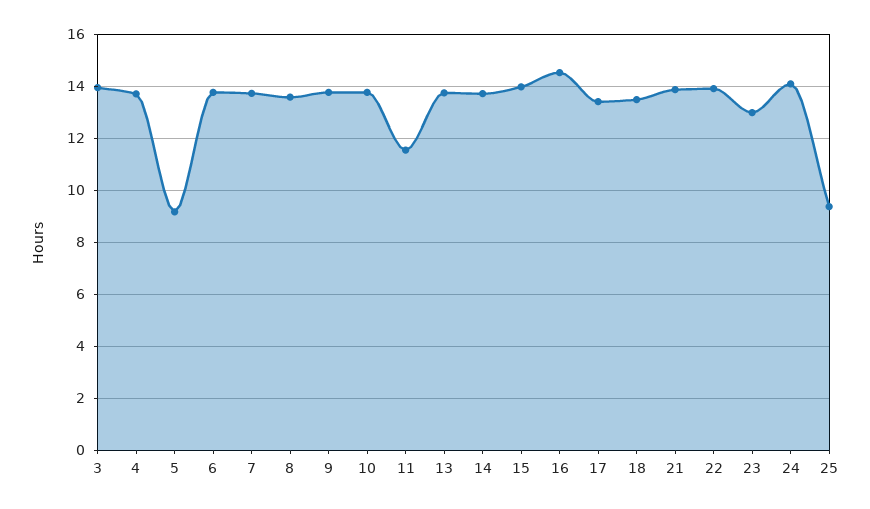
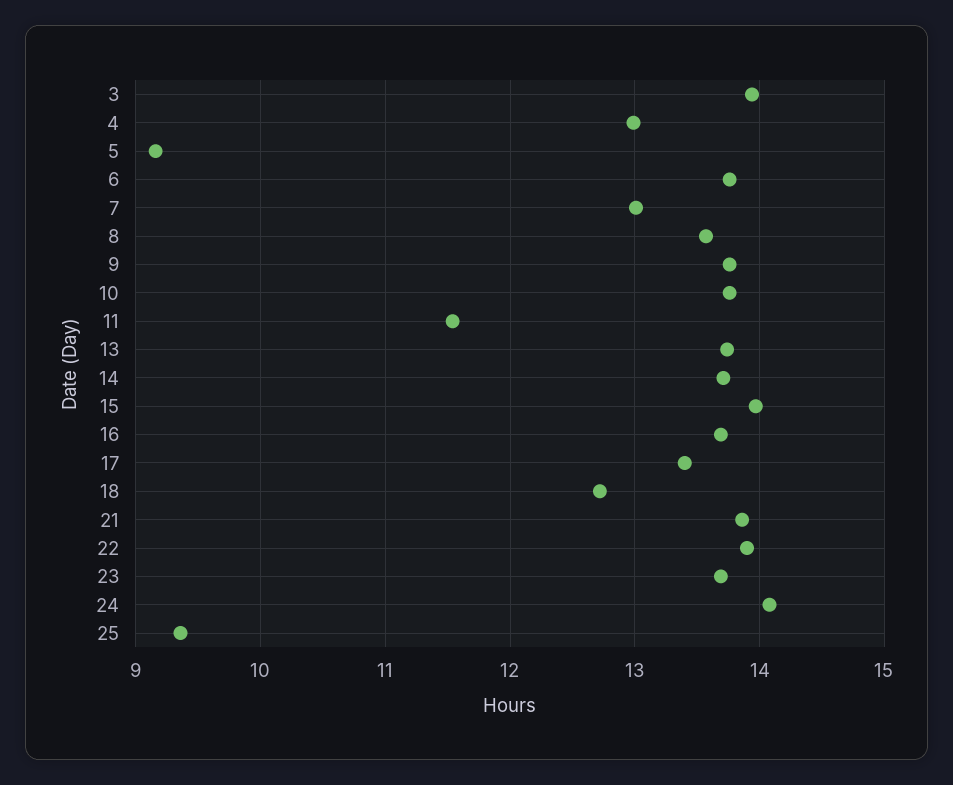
4: 13.75 -> 13
7: 13.75 -> 13
16: 14.5 -> 13.7
18: 13.5 -> 12.7
23: 13 -> 13.7

